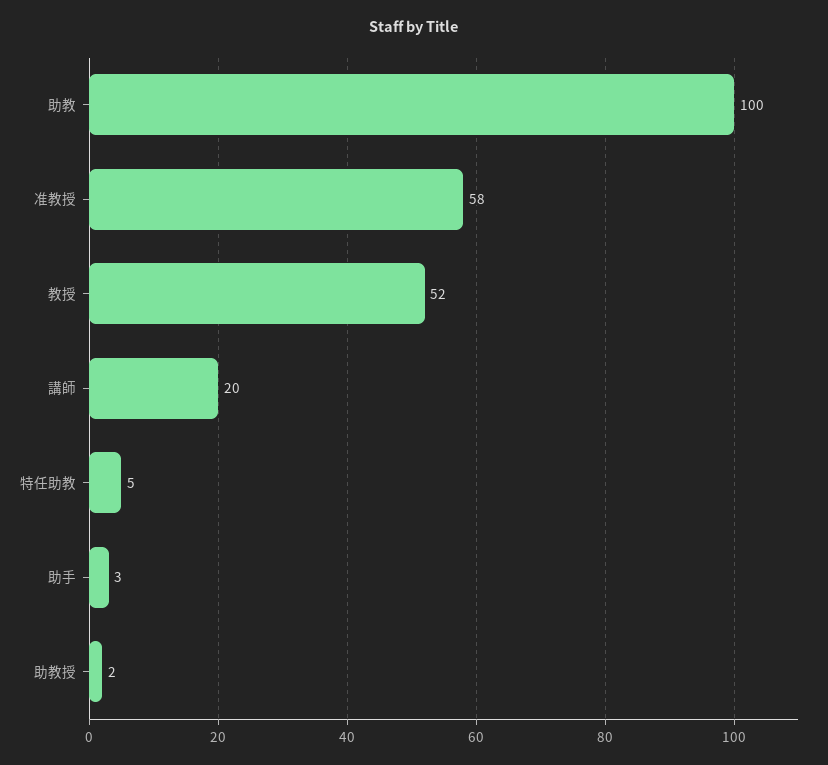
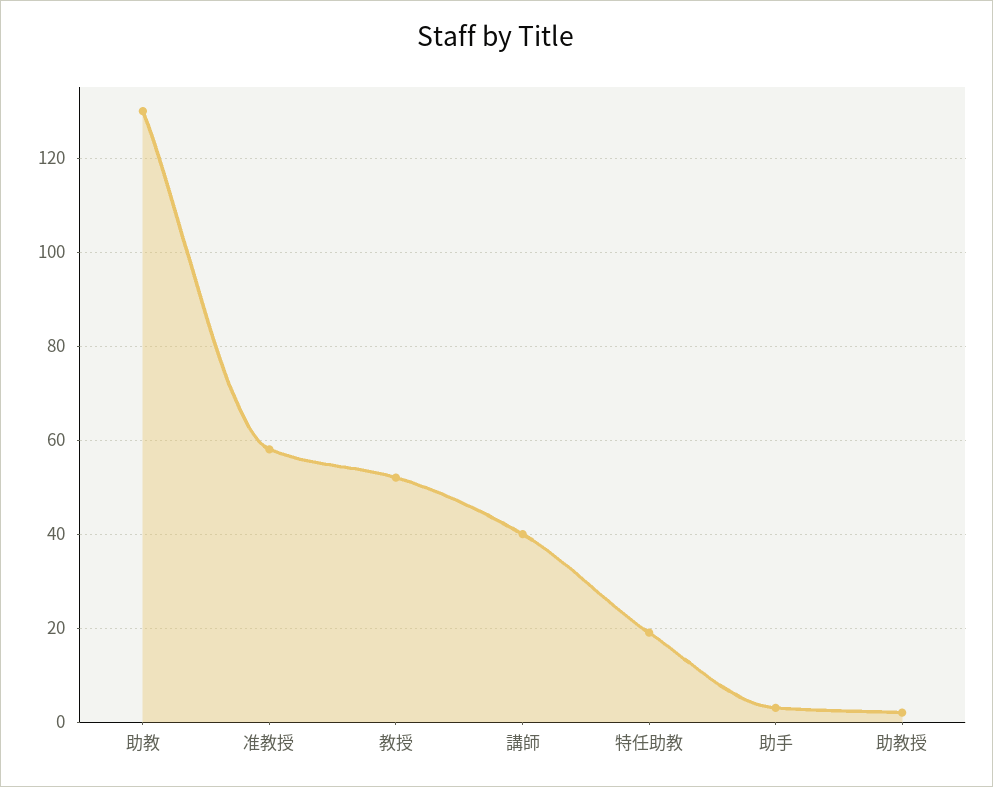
助教: 100 -> 130
講師: 20 -> 40
特任助教: 5 -> 20

